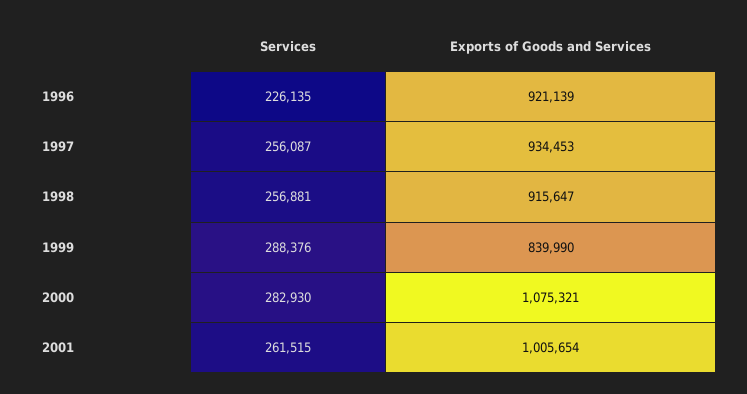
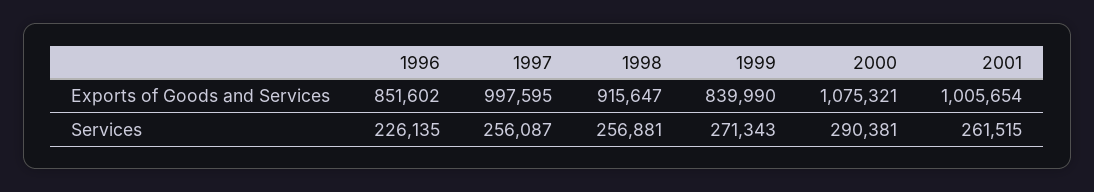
Exports of Goods and Services, 1996: 921139 -> 851602
Exports of Goods and Services, 1997: 934453 -> 997595
Services, 1999: 288376 -> 271343
Services, 2000: 282930 -> 290381

